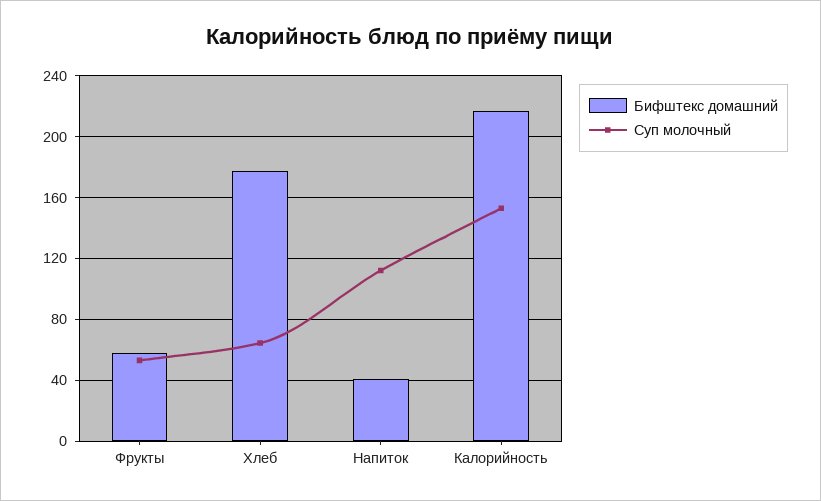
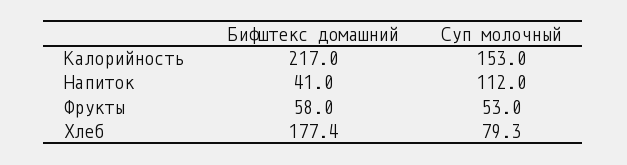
Суп молочный, Хлеб: 65 -> 79.3

